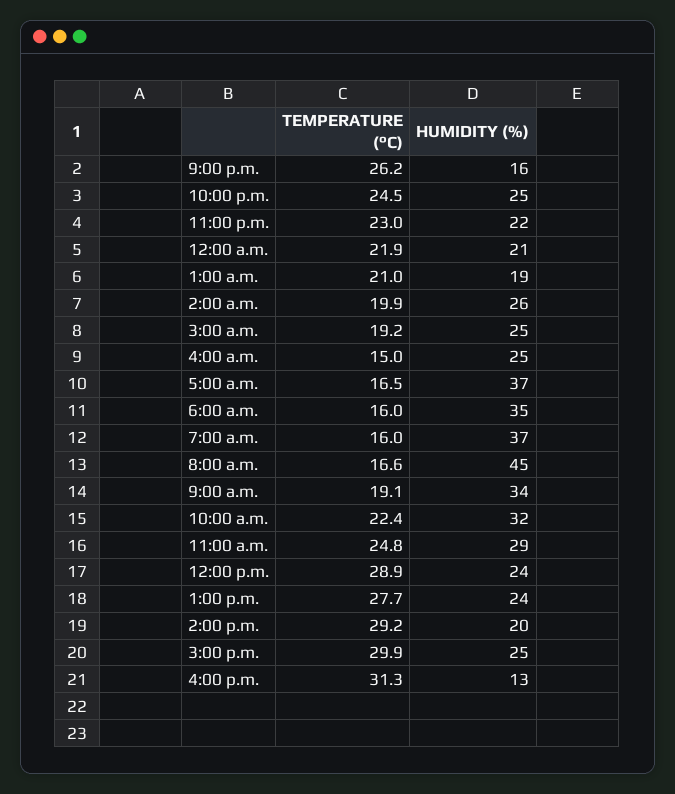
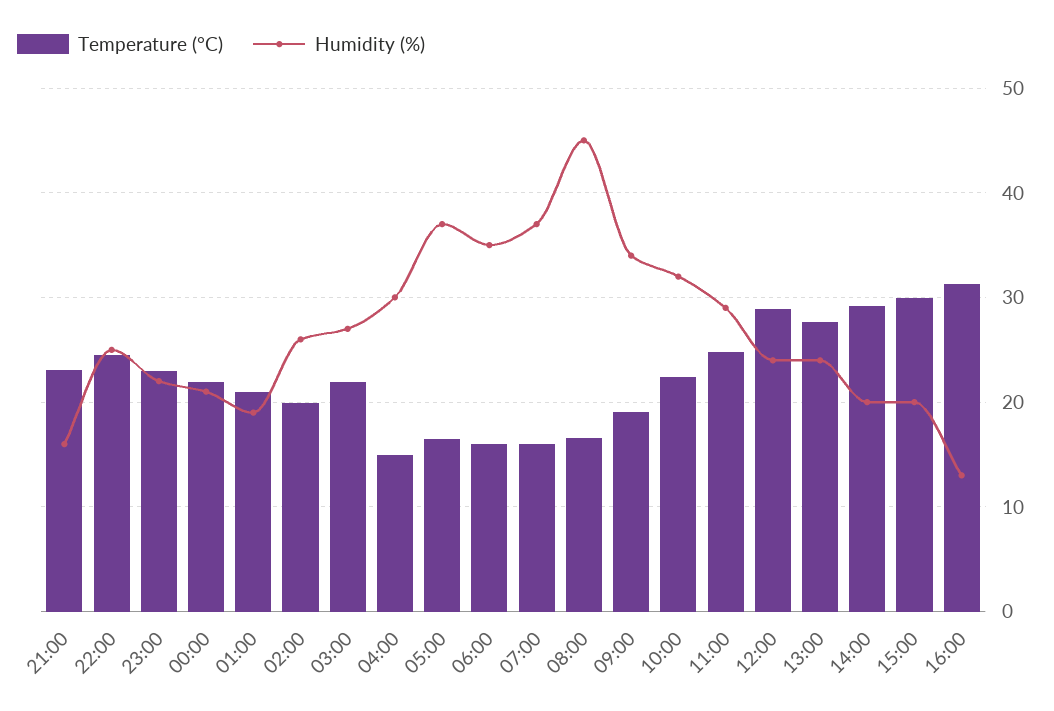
TEMPERATURE (°C), 9:00 p.m.: 26.2 -> 23
TEMPERATURE (°C), 3:00 a.m.: 19.2 -> 22
HUMIDITY (%), 3:00 a.m.: 25 -> 27
HUMIDITY (%), 4:00 a.m.: 25 -> 30
HUMIDITY (%), 3:00 p.m.: 25 -> 20

